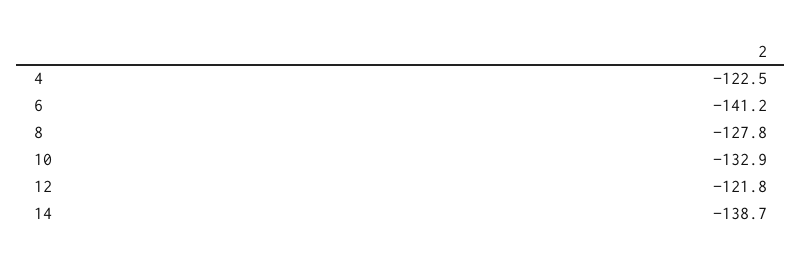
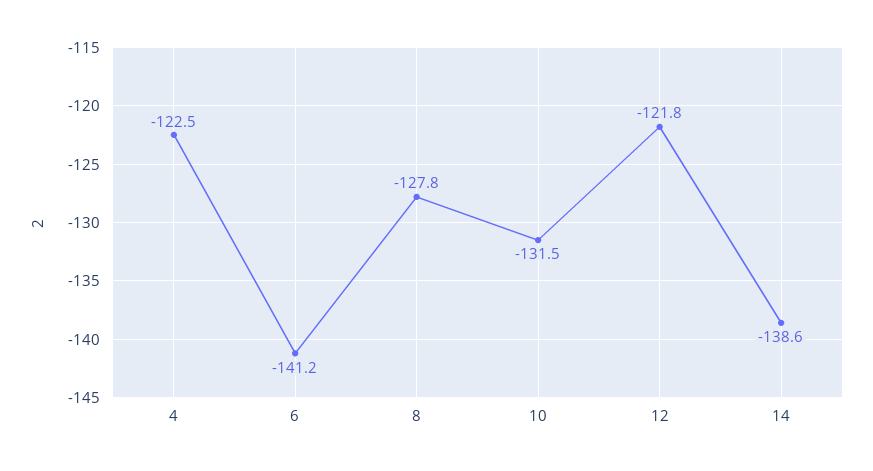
10: -132.9 -> -131.5
14: -138.7 -> -138.6

